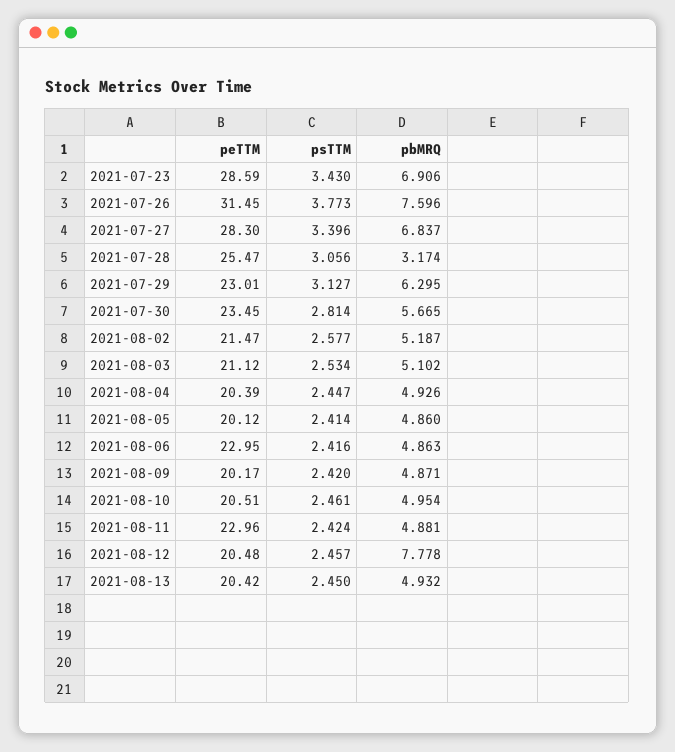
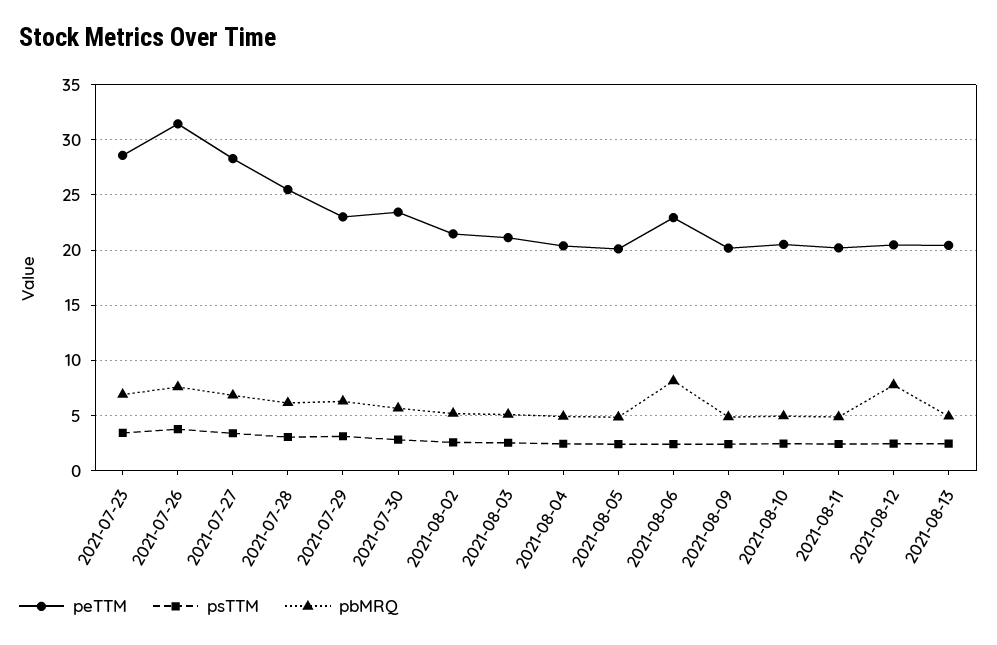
pbMRQ, 2021-07-28: 3.174 -> 6
pbMRQ, 2021-08-06: 4.863 -> 8
peTTM, 2021-08-11: 22.96 -> 20

